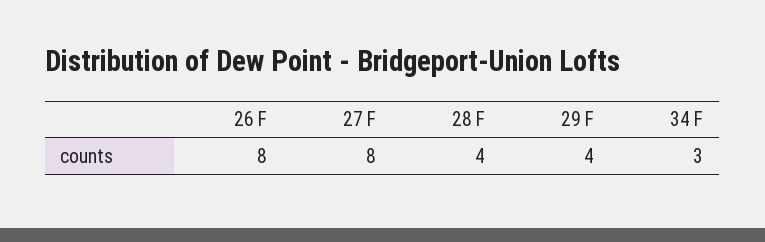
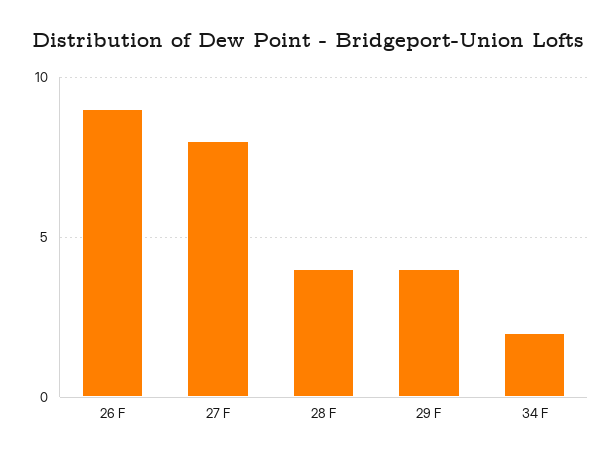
26 F: 8 -> 9
34 F: 3 -> 2

